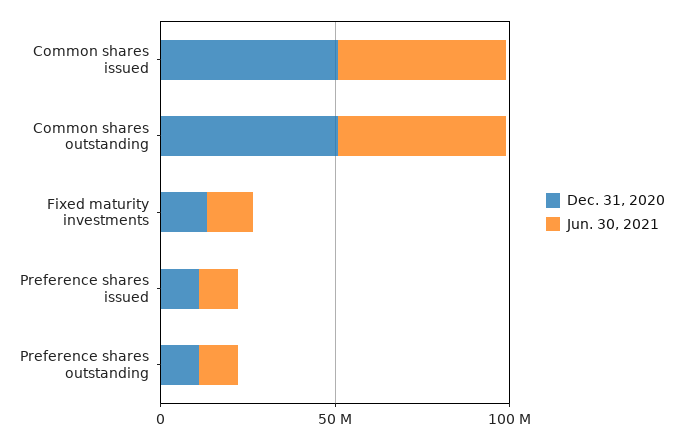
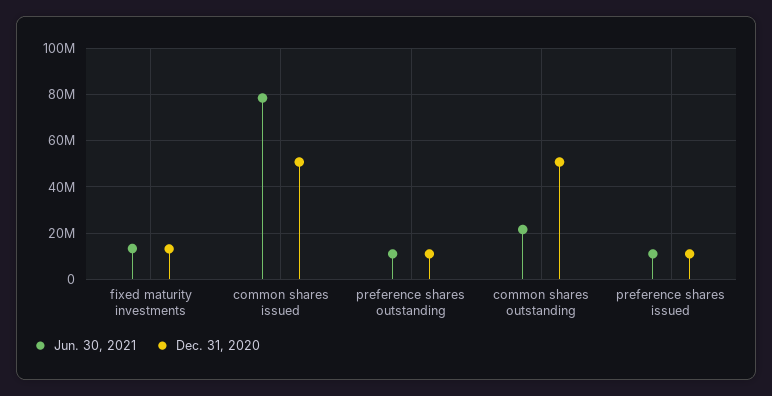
Jun. 30, 2021, Common shares issued: 50000000 -> 80000000
Jun. 30, 2021, Common shares outstanding: 50000000 -> 20000000

